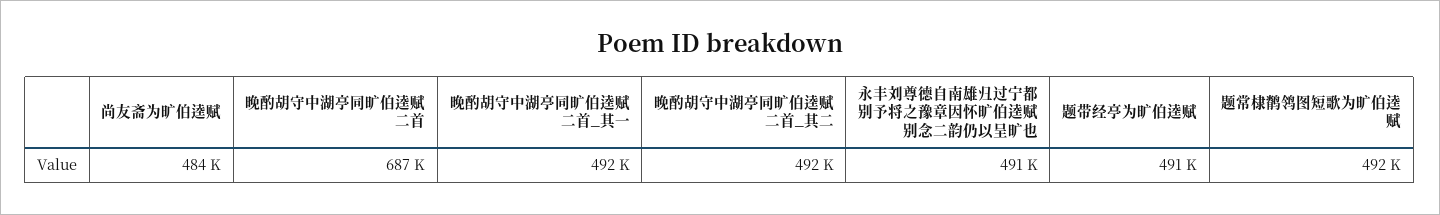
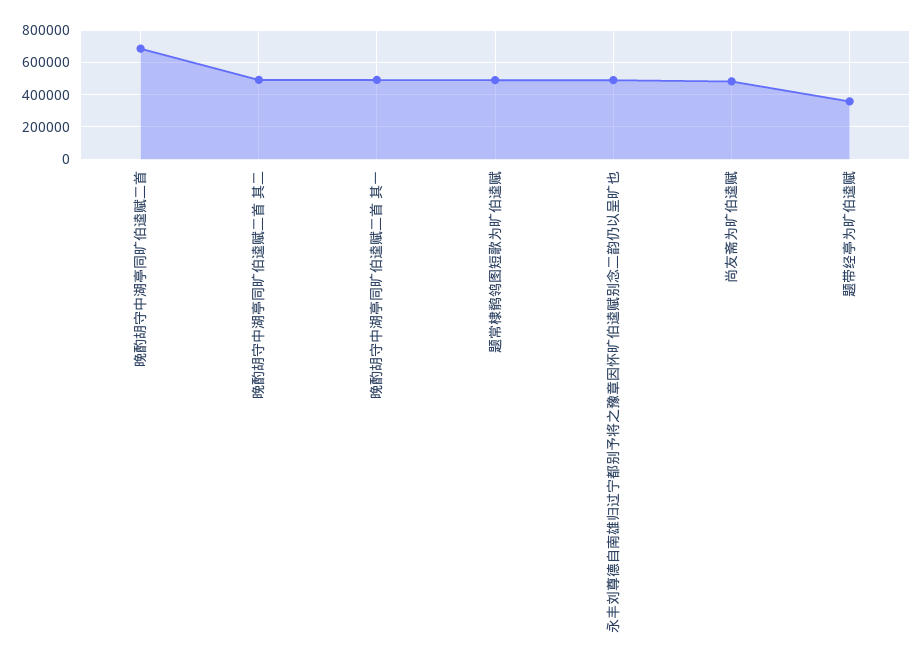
题带经亭为旷伯逵赋: 491000 -> 350000

